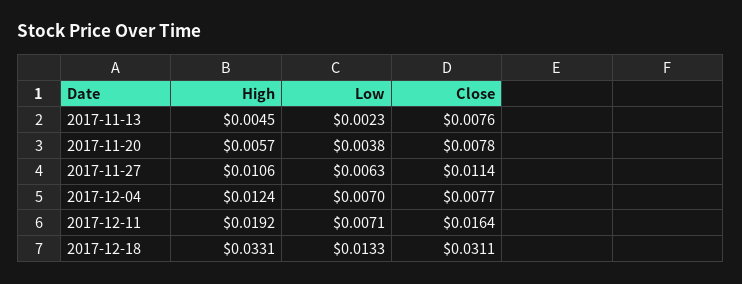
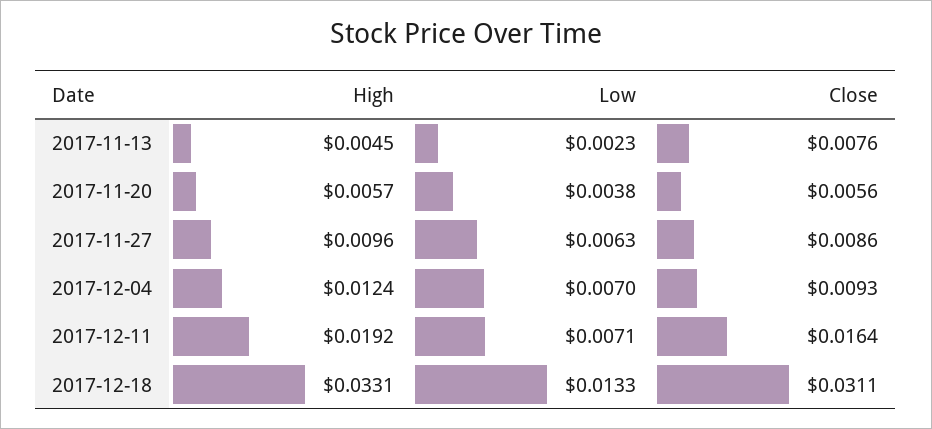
Close, 2017-11-20: 0.0078 -> 0.0056
High, 2017-11-27: 0.0106 -> 0.0096
Close, 2017-11-27: 0.0114 -> 0.0086
Close, 2017-12-04: 0.0077 -> 0.0093

